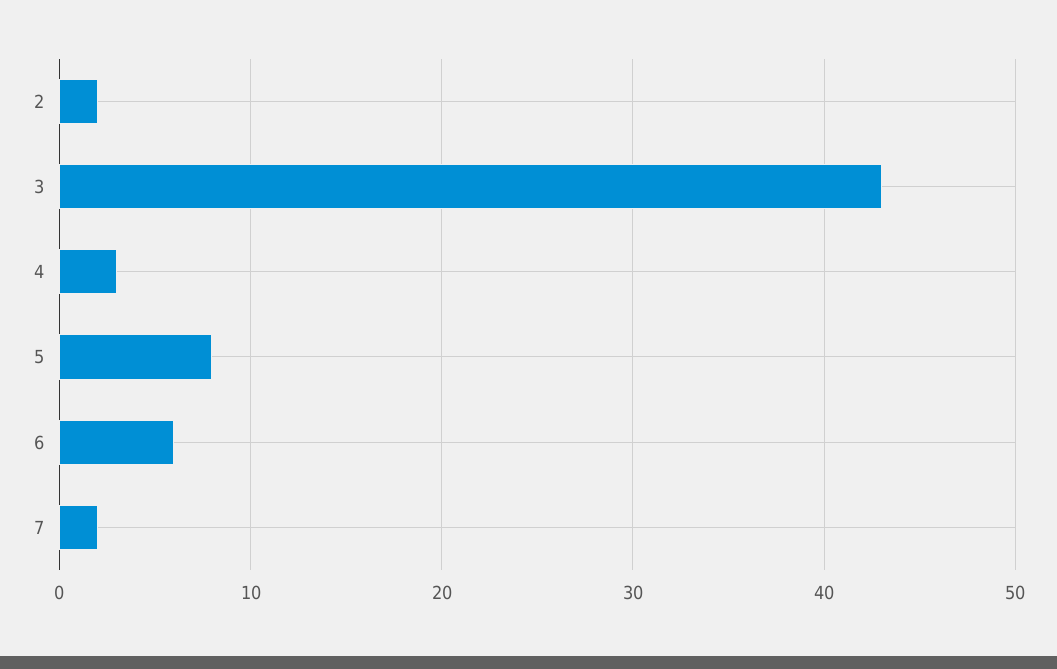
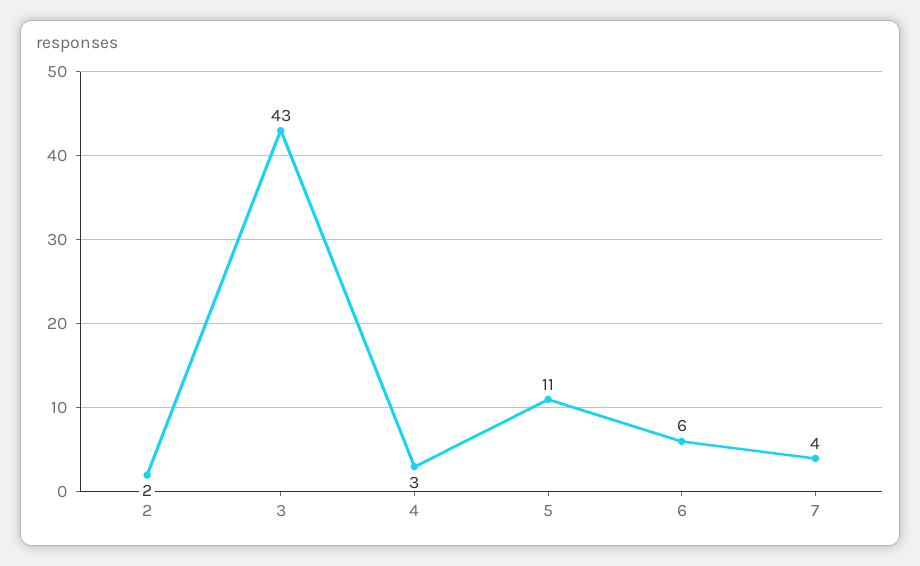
5: 8 -> 11
7: 2 -> 4

